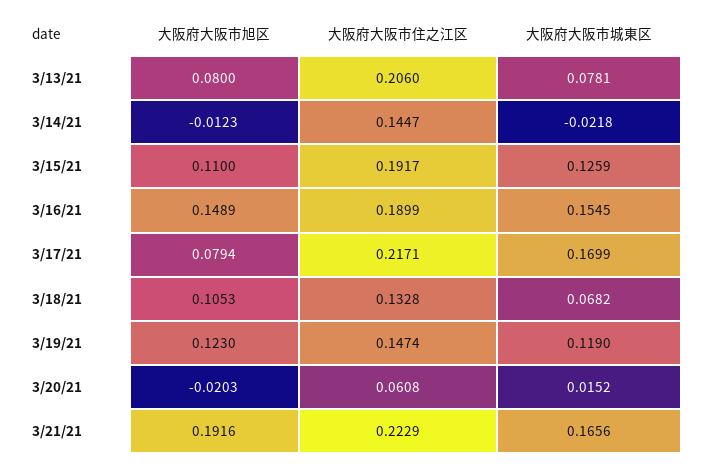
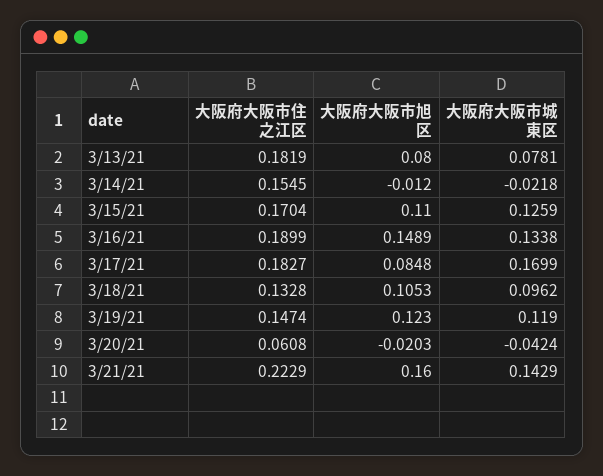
大阪府大阪市住之江区, 3/13/21: 0.206 -> 0.1819
大阪府大阪市旭区, 3/14/21: -0.0123 -> -0.012
大阪府大阪市住之江区, 3/14/21: 0.1447 -> 0.1545
大阪府大阪市住之江区, 3/15/21: 0.1917 -> 0.1704
大阪府大阪市城東区, 3/16/21: 0.1545 -> 0.1338
大阪府大阪市旭区, 3/17/21: 0.0794 -> 0.0848
大阪府大阪市住之江区, 3/17/21: 0.2171 -> 0.1827
大阪府大阪市城東区, 3/18/21: 0.0682 -> 0.0962
大阪府大阪市城東区, 3/20/21: 0.0152 -> -0.0424
大阪府大阪市旭区, 3/21/21: 0.1916 -> 0.16
大阪府大阪市城東区, 3/21/21: 0.1656 -> 0.1429

